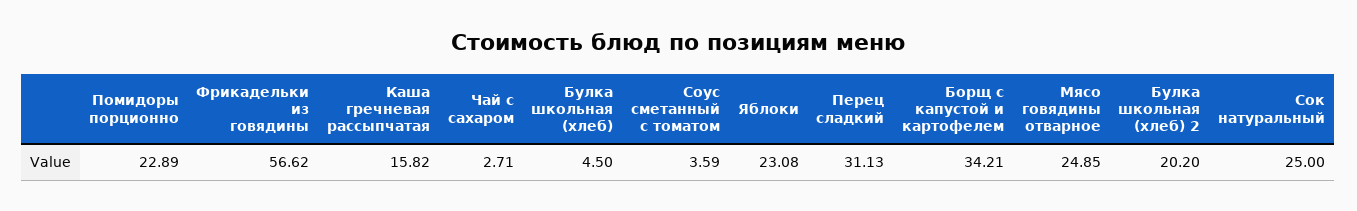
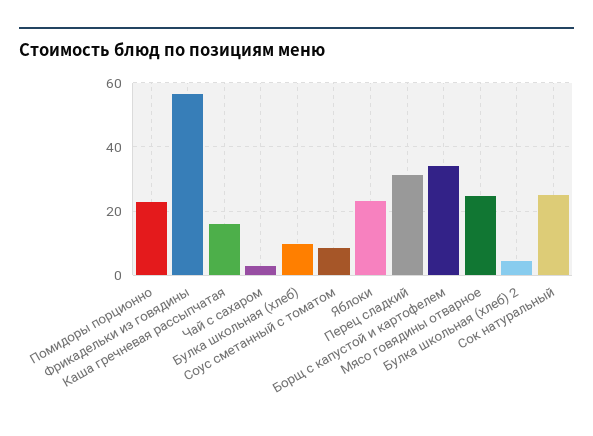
Булка школьная (хлеб): 4.5 -> 10
Соус сметанный с томатом: 3.59 -> 8
Булка школьная (хлеб) 2: 20.2 -> 4

